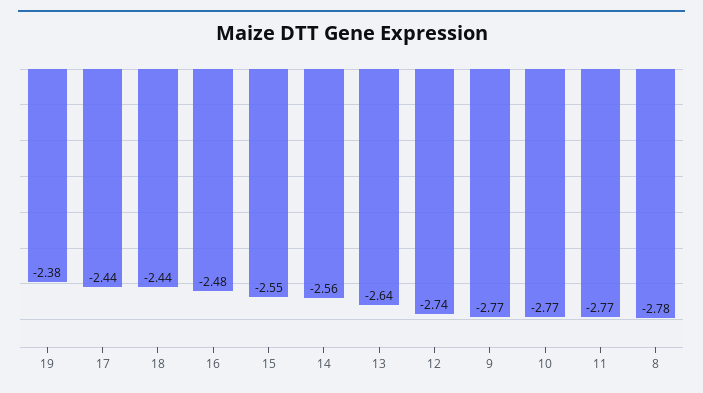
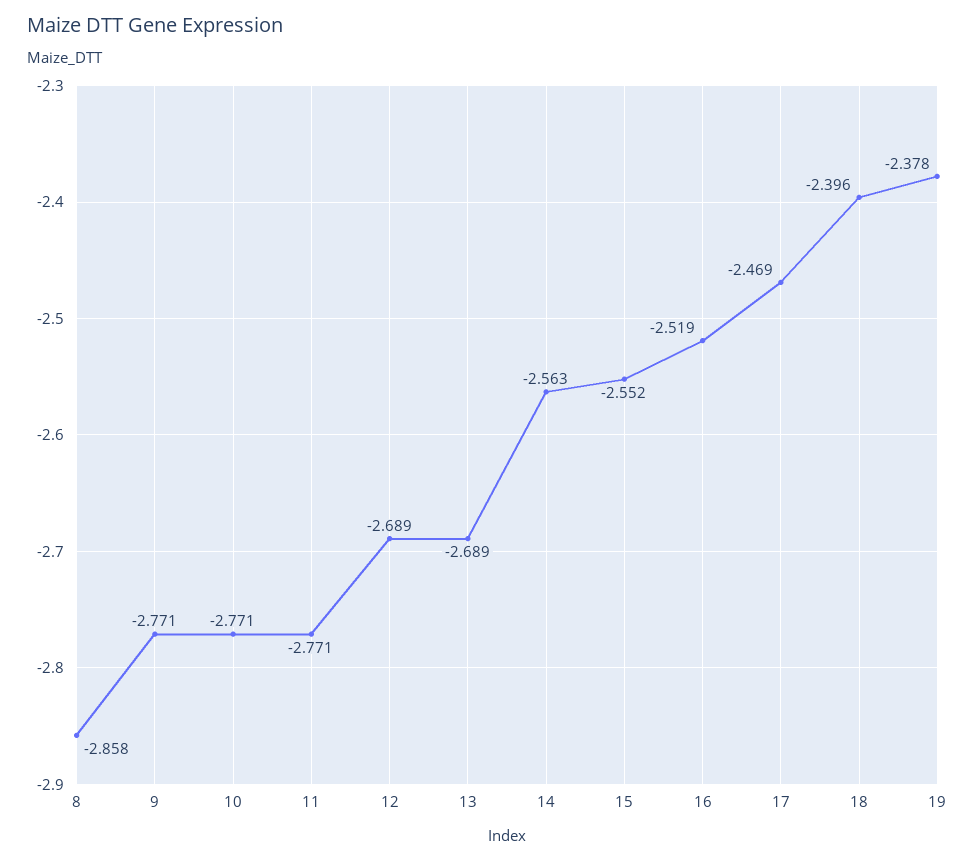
17: -2.44 -> -2.469
18: -2.44 -> -2.396
16: -2.48 -> -2.519
13: -2.64 -> -2.689
12: -2.74 -> -2.689
8: -2.78 -> -2.858

